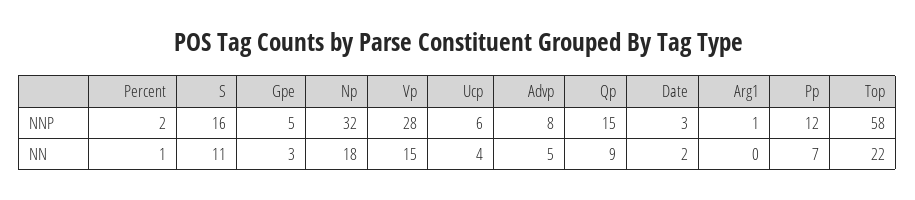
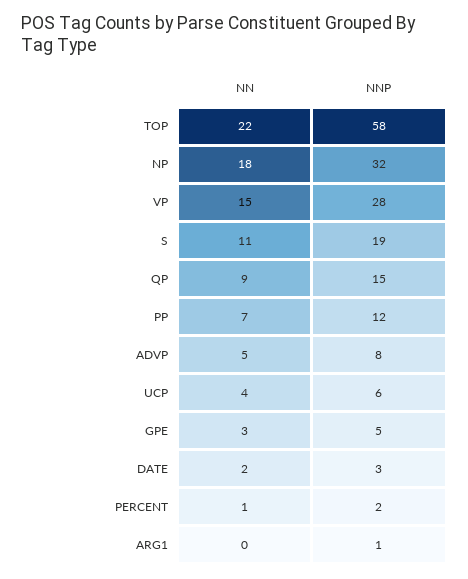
S, NNP: 16 -> 19

